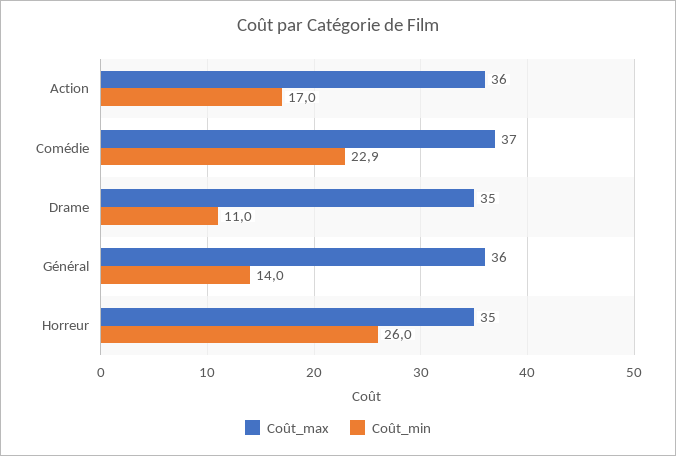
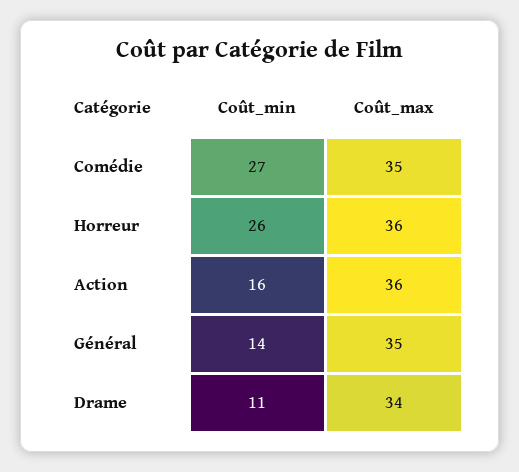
Coût_min, Action: 17 -> 16
Coût_max, Comédie: 37 -> 35
Coût_min, Comédie: 22.9 -> 27
Coût_max, Drame: 35 -> 34
Coût_max, Général: 36 -> 35
Coût_max, Horreur: 35 -> 36

